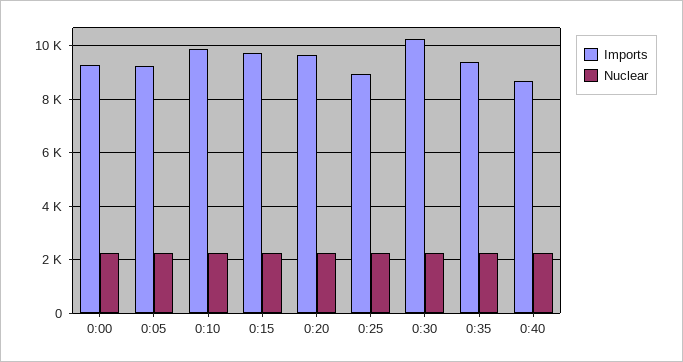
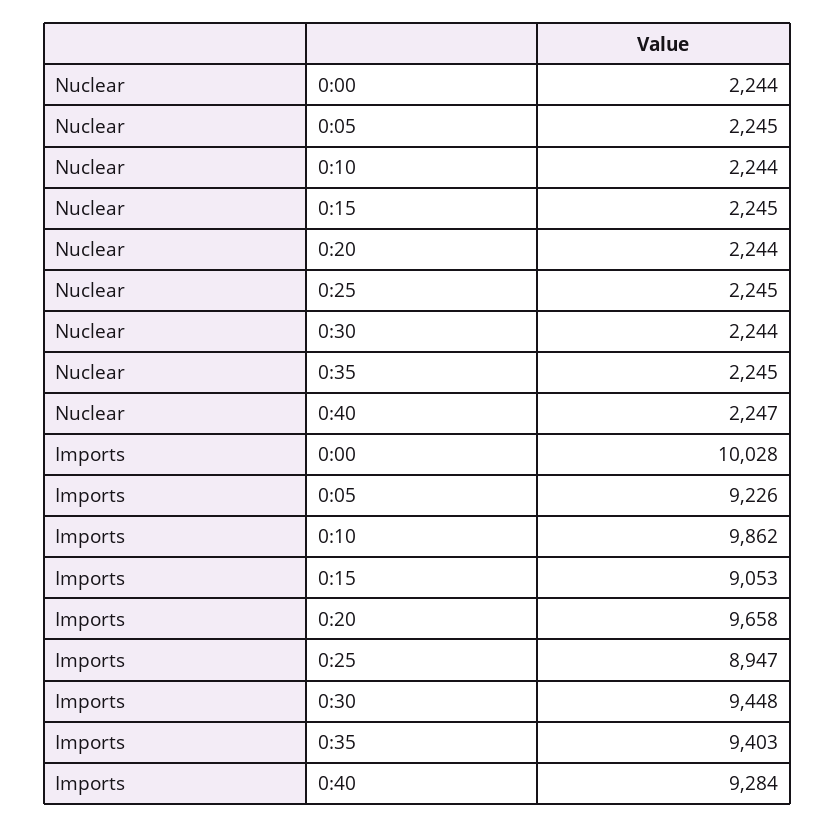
Imports, 0:00: 9250 -> 10028
Imports, 0:15: 9750 -> 9053
Imports, 0:30: 10250 -> 9448
Imports, 0:40: 8750 -> 9284

